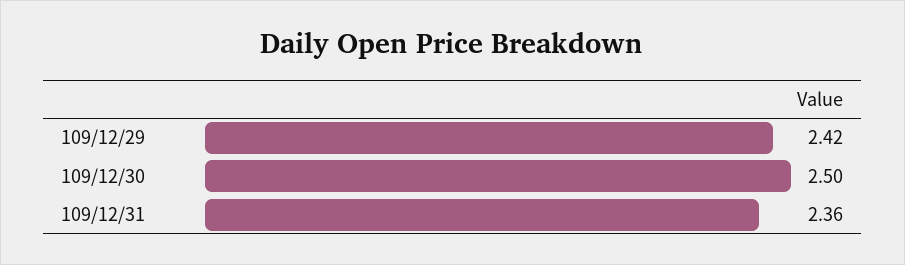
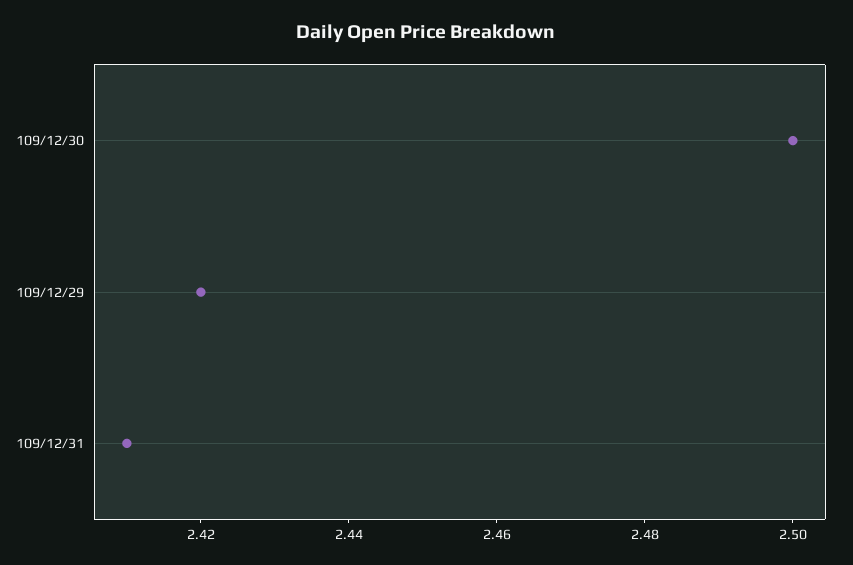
109/12/31: 2.36 -> 2.41

